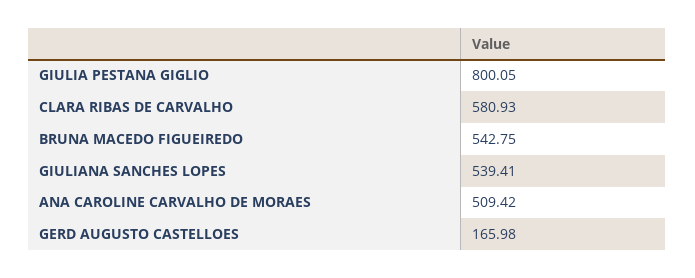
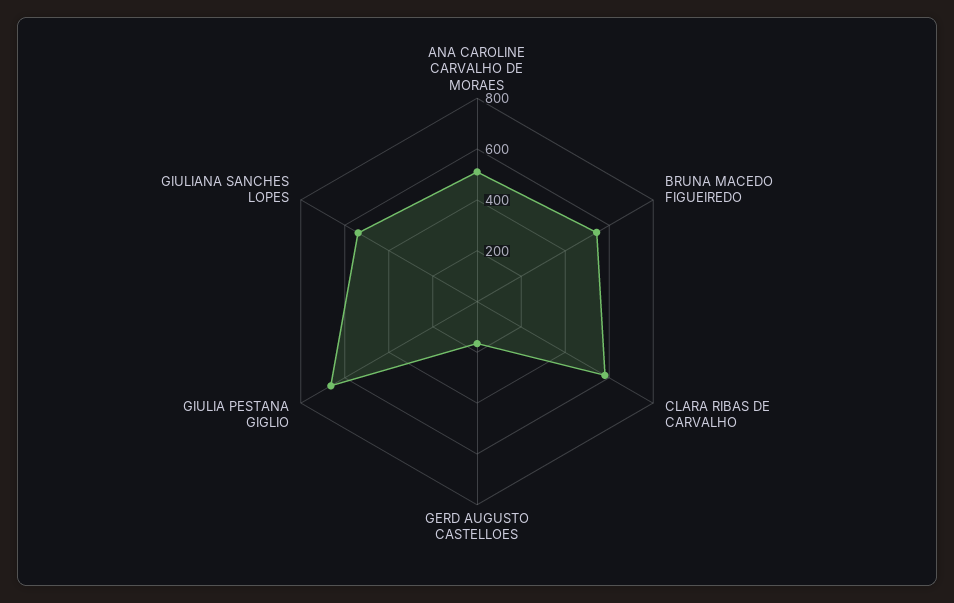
GIULIA PESTANA GIGLIO: 800.05 -> 650

